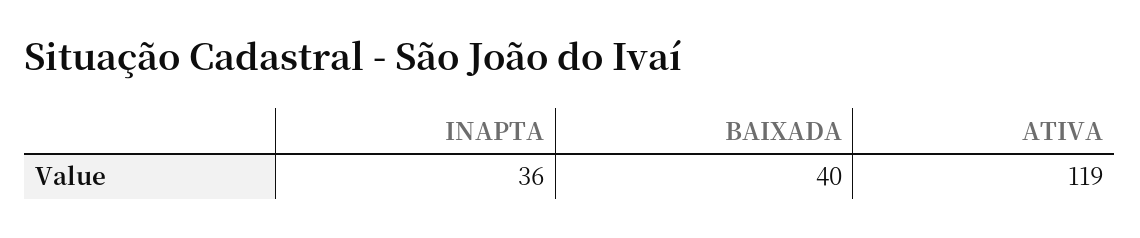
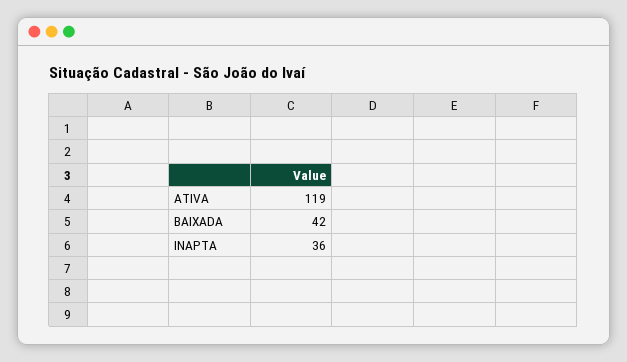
BAIXADA: 40 -> 42

